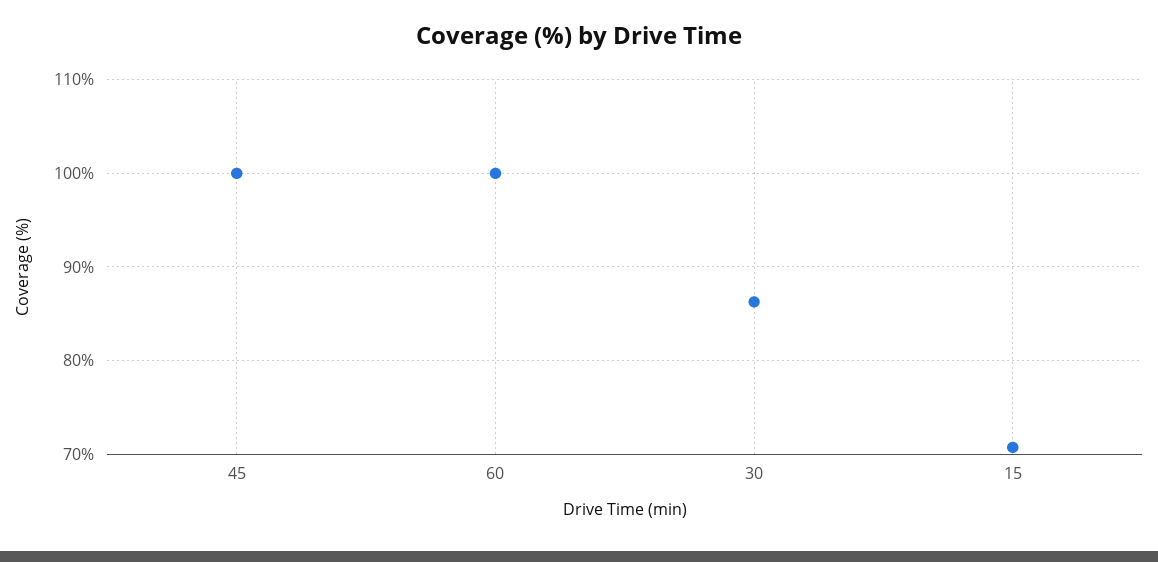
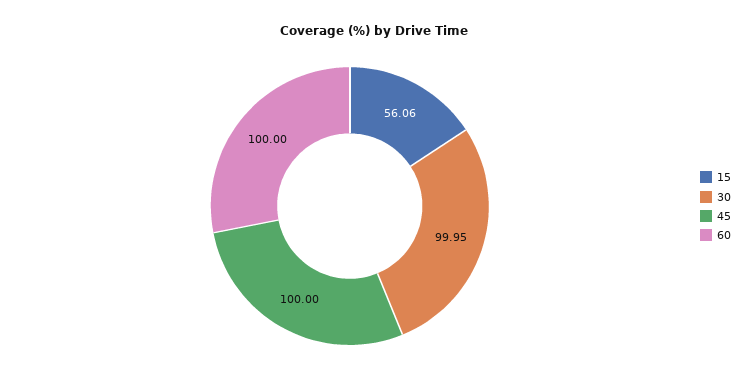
30: 86 -> 99.95
15: 71 -> 56.06

